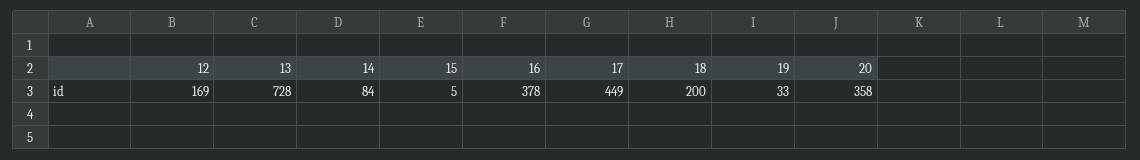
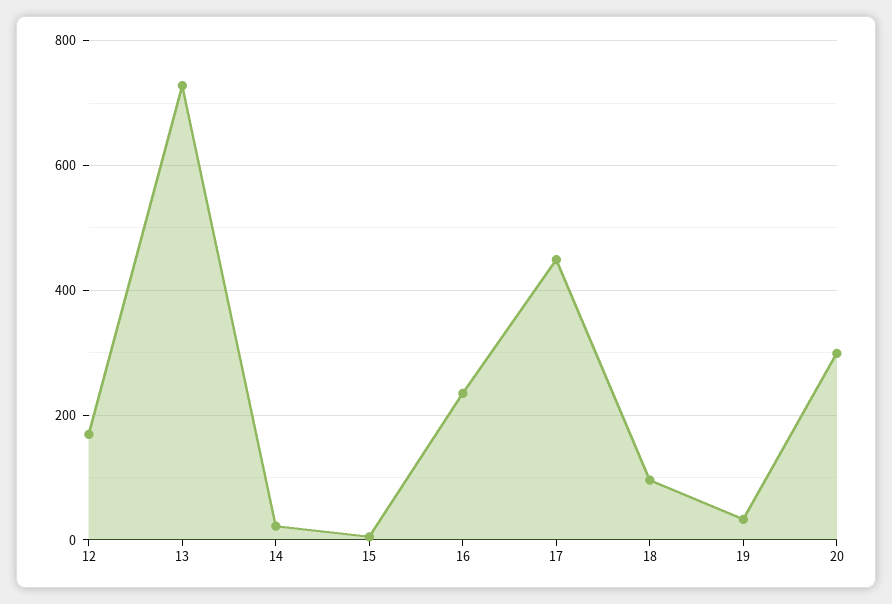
14: 84 -> 20
16: 378 -> 240
18: 200 -> 100
20: 358 -> 300

